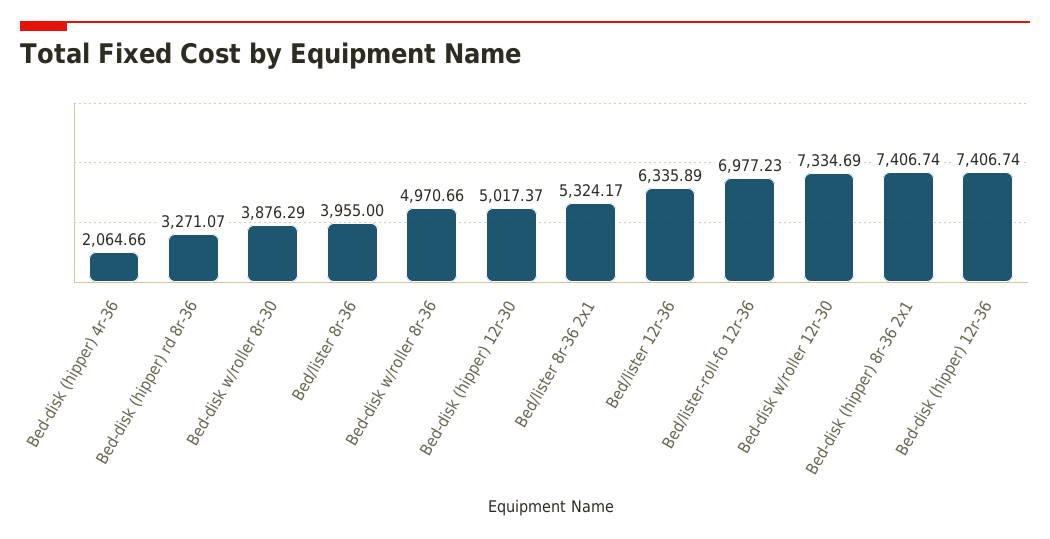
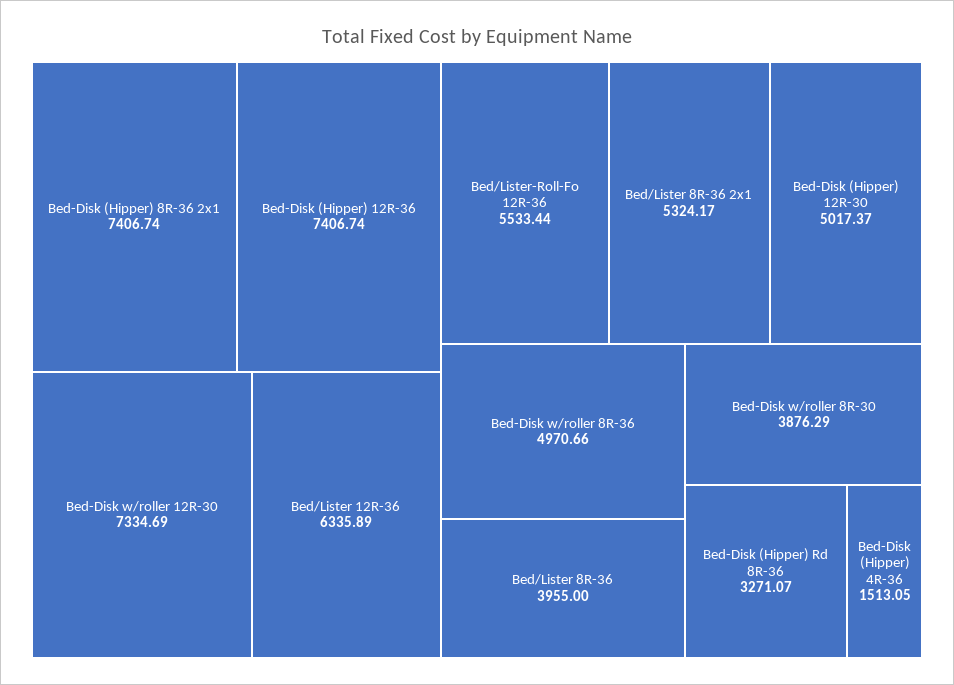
Bed-disk (hipper) 4r-36: 2064.66 -> 1513.05
Bed/lister-roll-fo 12r-36: 6977.23 -> 5533.44

